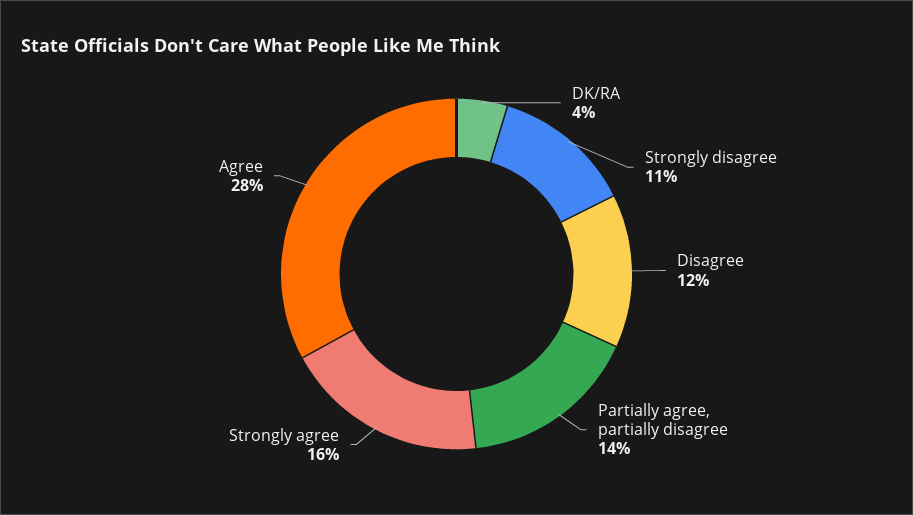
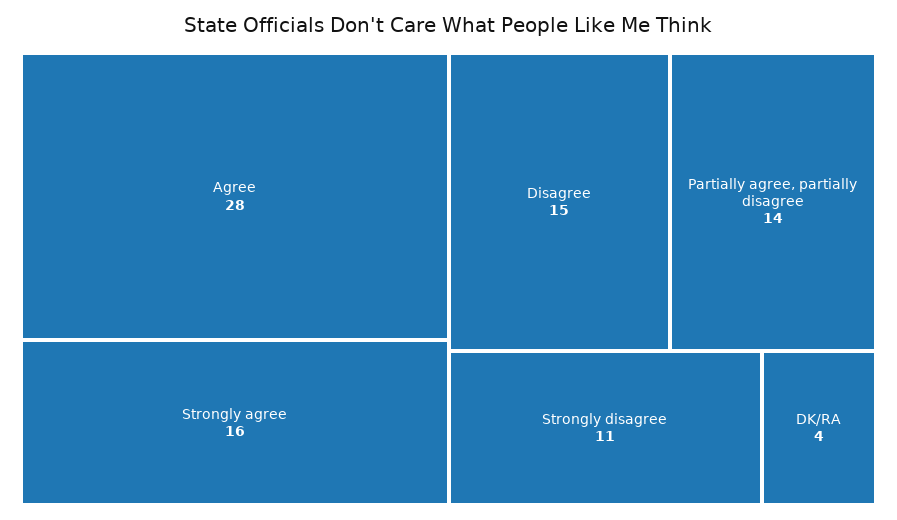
Disagree: 12 -> 15

